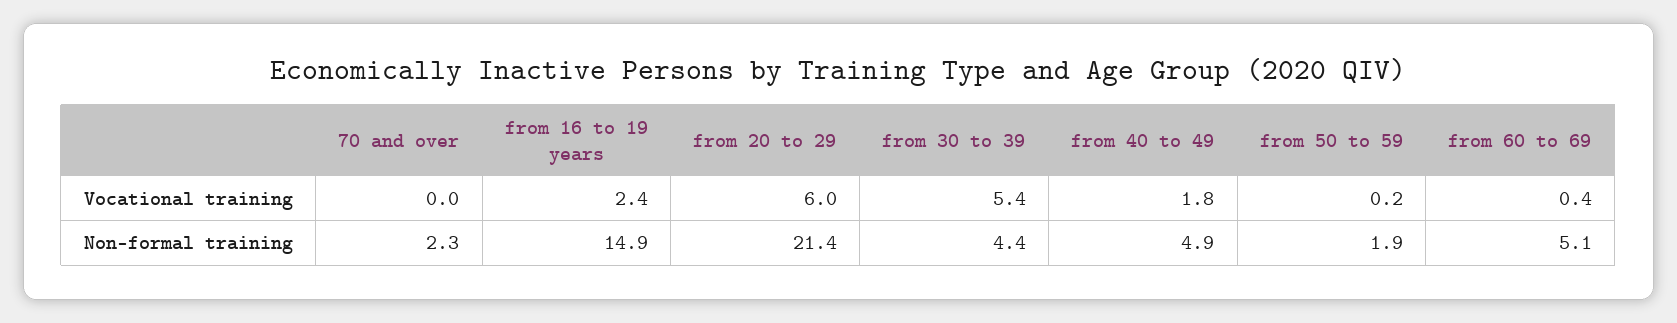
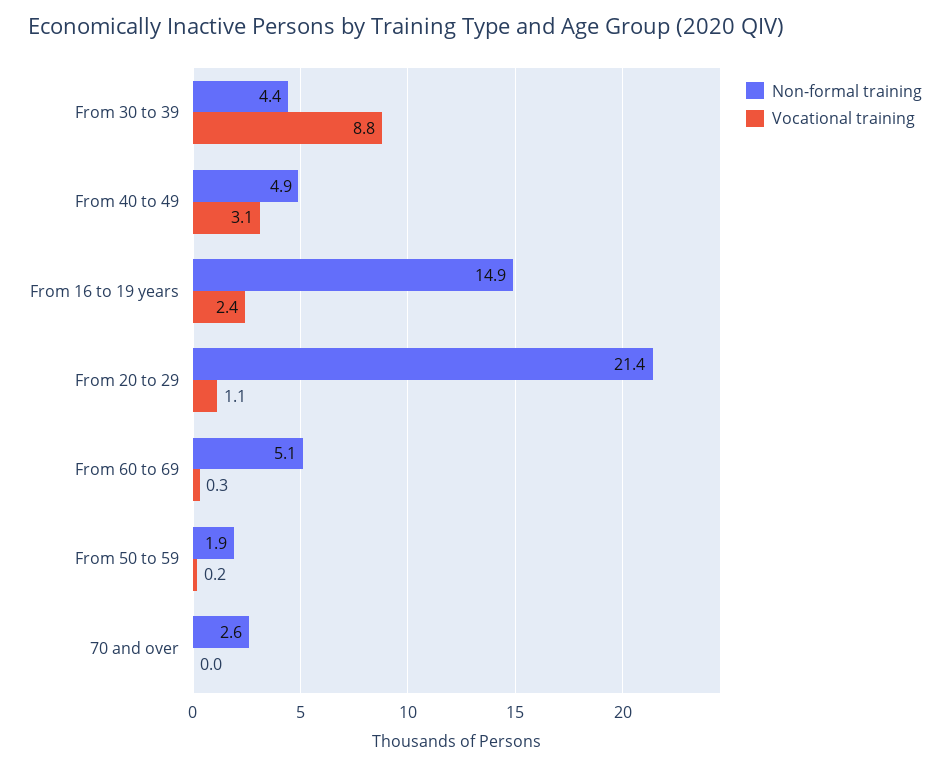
Vocational training, from 20 to 29: 6 -> 1.1
Vocational training, from 30 to 39: 5.4 -> 8.8
Vocational training, from 40 to 49: 1.8 -> 3.1
Vocational training, from 60 to 69: 0.4 -> 0.3
Non-formal training, 70 and over: 2.3 -> 2.6

